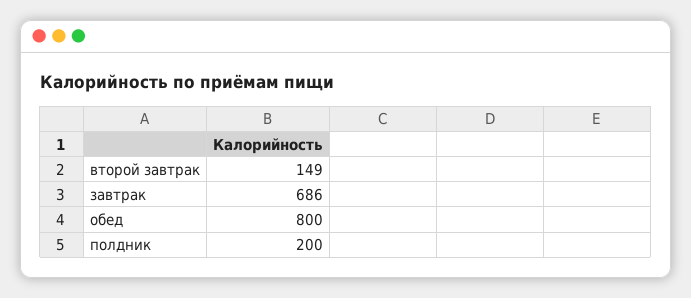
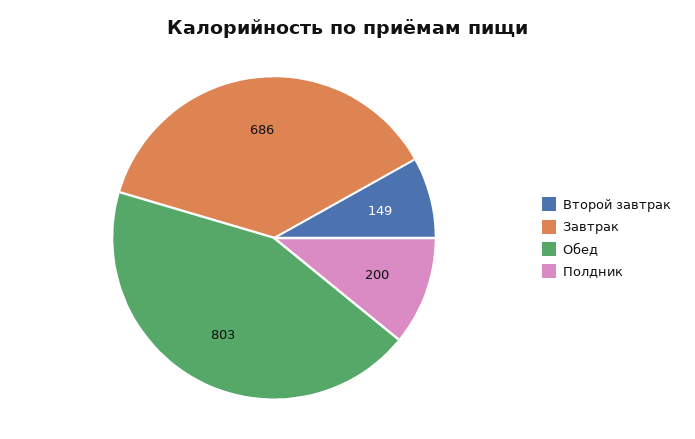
обед: 800 -> 803

